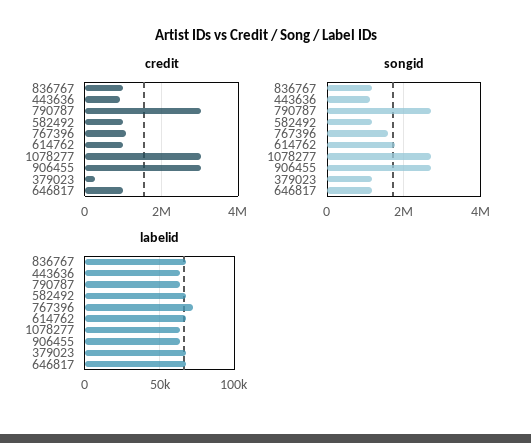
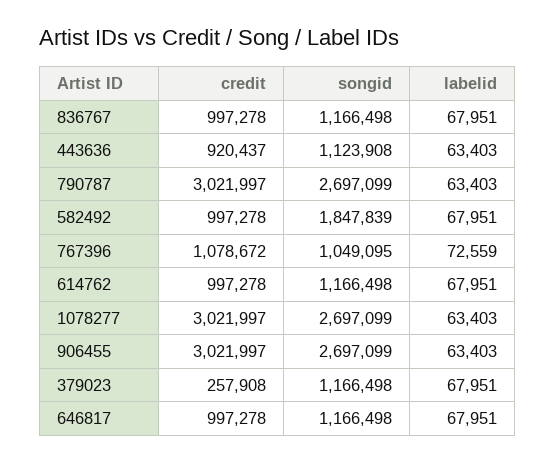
songid, 582492: 1200000 -> 1847839
songid, 767396: 1600000 -> 1049095
songid, 614762: 1800000 -> 1166498

